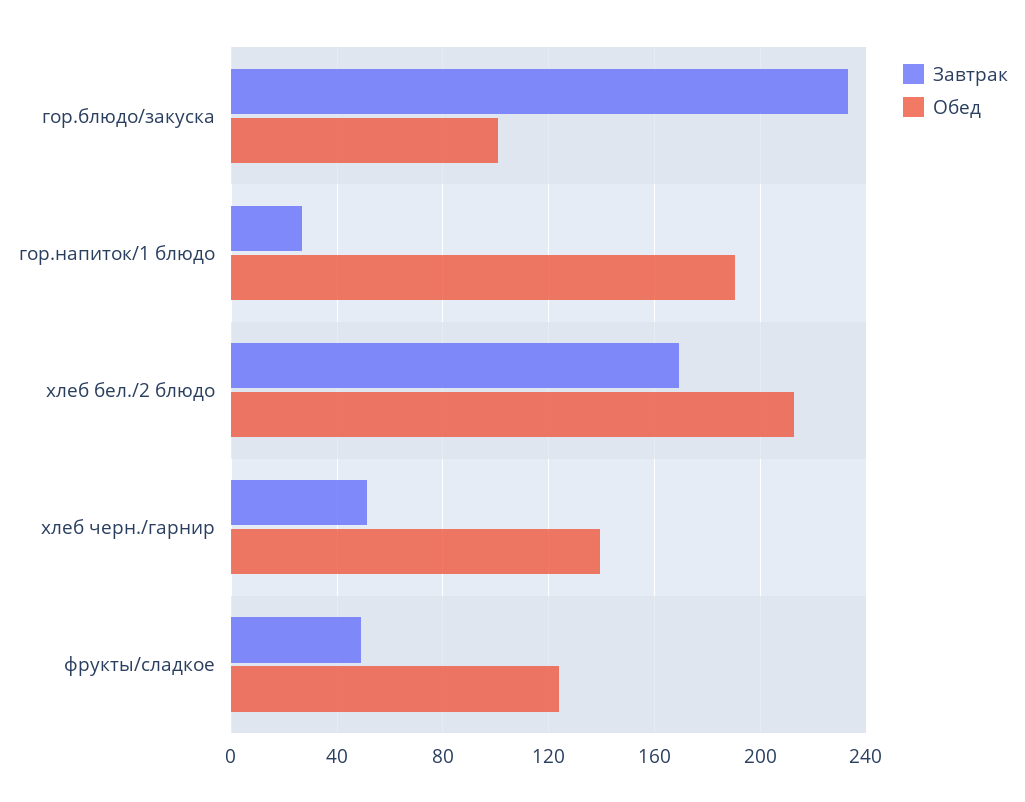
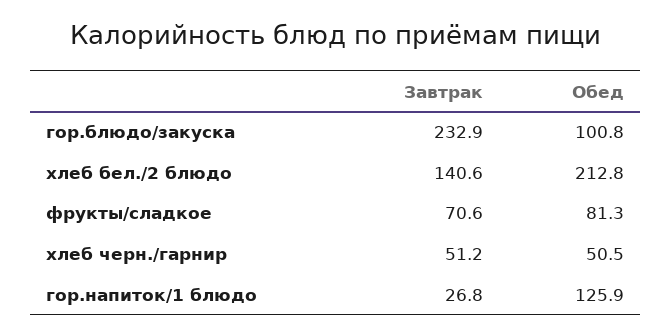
Обед, гор.напиток/1 блюдо: 190 -> 125.9
Завтрак, хлеб бел./2 блюдо: 170 -> 140.6
Обед, хлеб черн./гарнир: 140 -> 50.5
Завтрак, фрукты/сладкое: 50 -> 70.6
Обед, фрукты/сладкое: 125 -> 81.3

